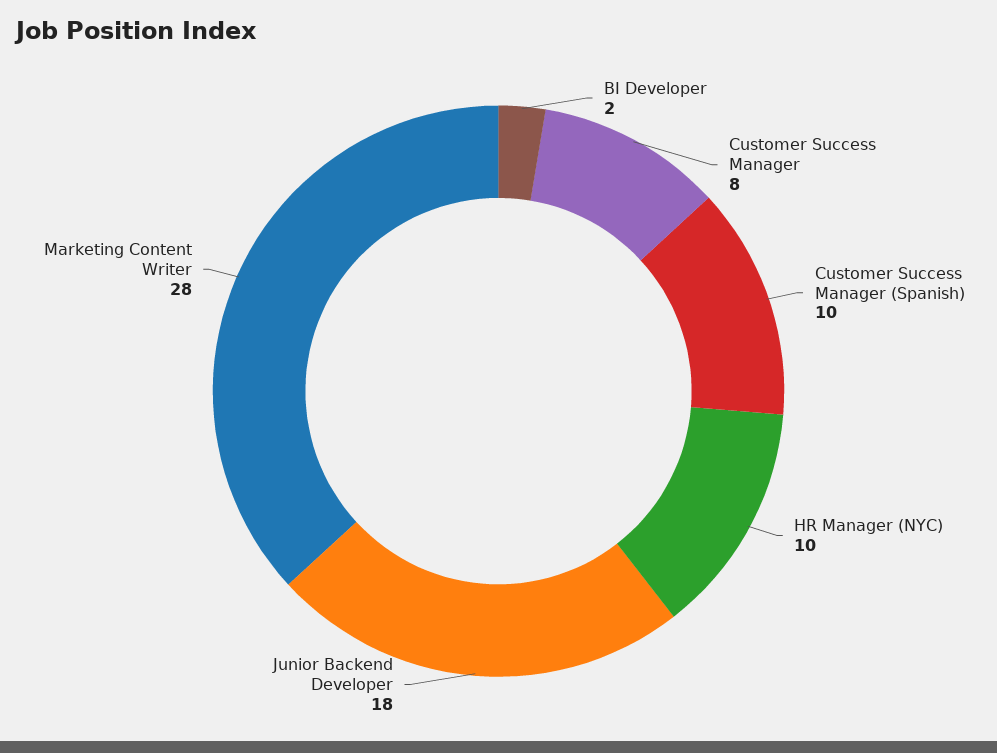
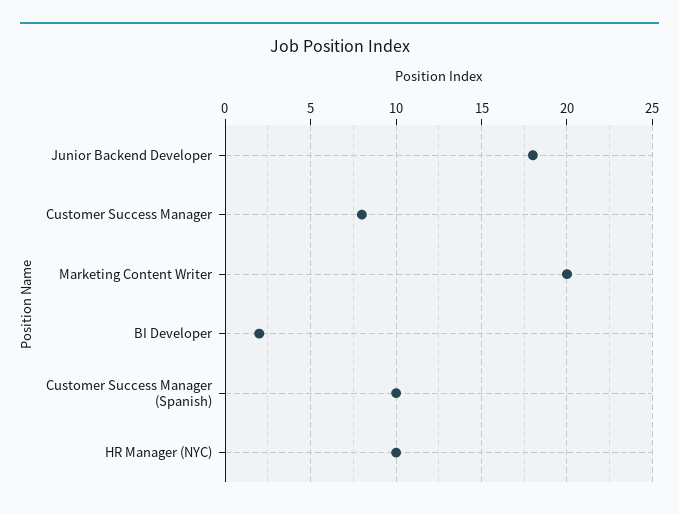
Marketing Content Writer: 28 -> 20

